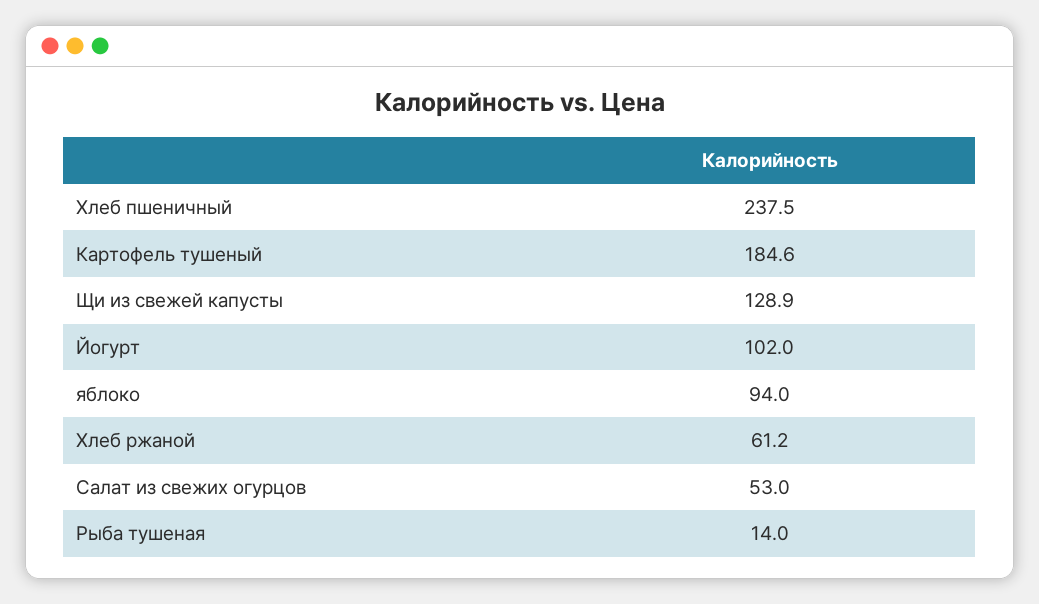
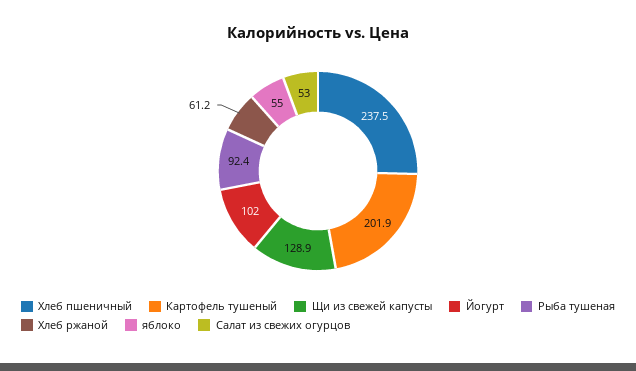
Картофель тушеный: 184.6 -> 201.9
яблоко: 94 -> 55
Рыба тушеная: 14 -> 92.4

